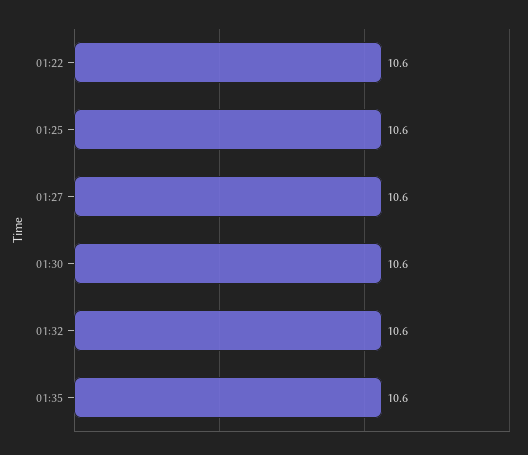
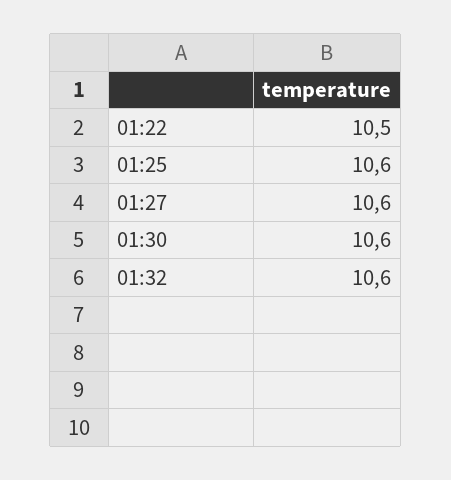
01:22: 10.6 -> 10.5
01:35: 10.6 -> none

